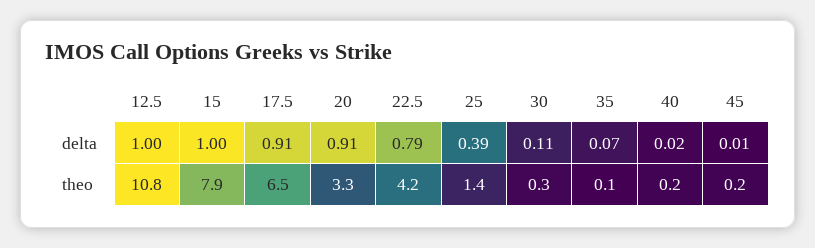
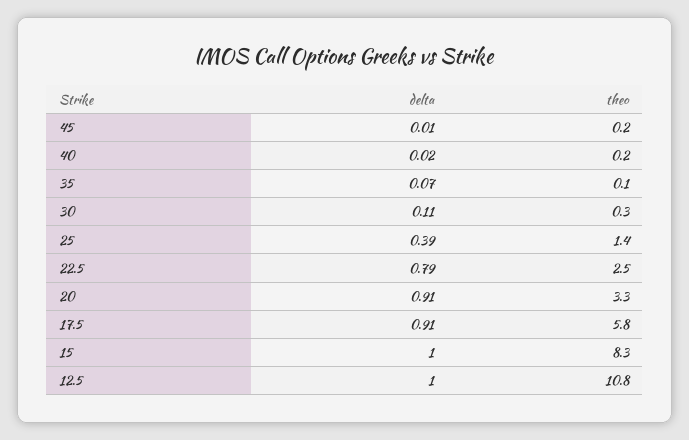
15, theo: 7.9 -> 8.3
17.5, theo: 6.5 -> 5.8
22.5, theo: 4.2 -> 2.5

